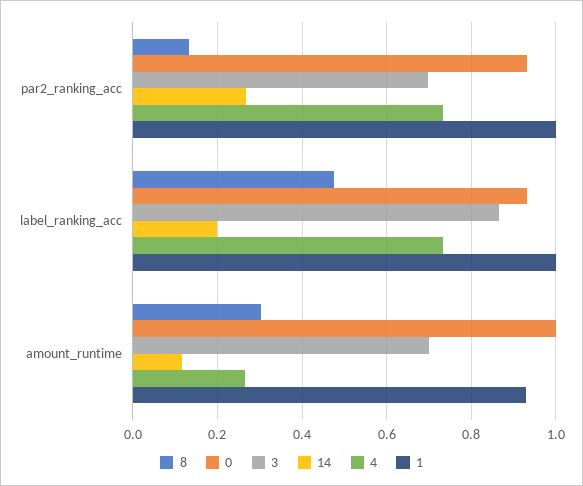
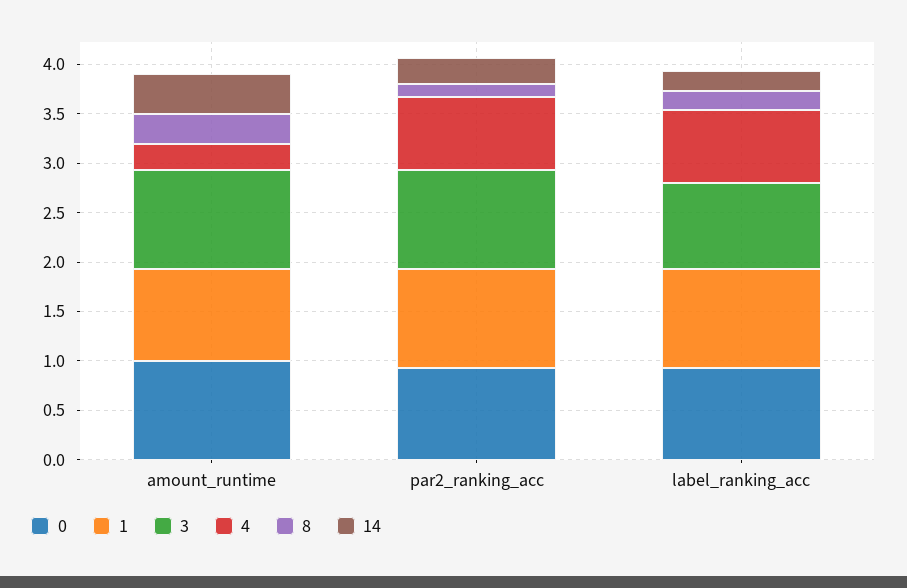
3, par2_ranking_acc: 0.7 -> 1
8, label_ranking_acc: 0.48 -> 0.2
3, amount_runtime: 0.7 -> 1
14, amount_runtime: 0.12 -> 0.4

